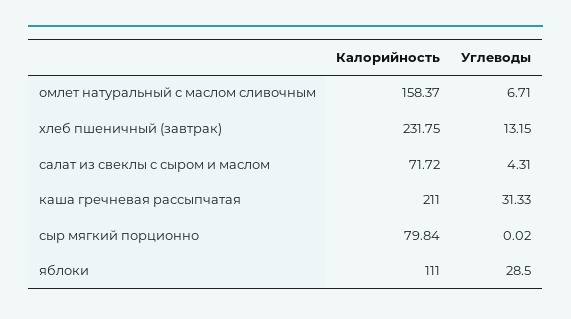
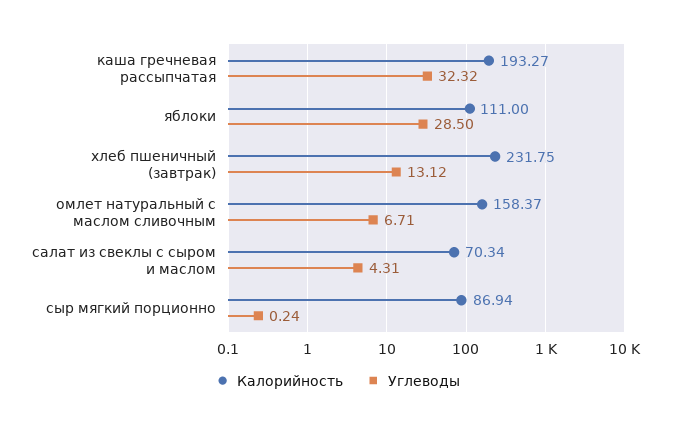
Углеводы, хлеб пшеничный (завтрак): 13.15 -> 13.12
Калорийность, салат из свеклы с сыром и маслом: 71.72 -> 70.34
Калорийность, каша гречневая рассыпчатая: 211 -> 193.27
Углеводы, каша гречневая рассыпчатая: 31.33 -> 32.32
Калорийность, сыр мягкий порционно: 79.84 -> 86.94
Углеводы, сыр мягкий порционно: 0.02 -> 0.24

